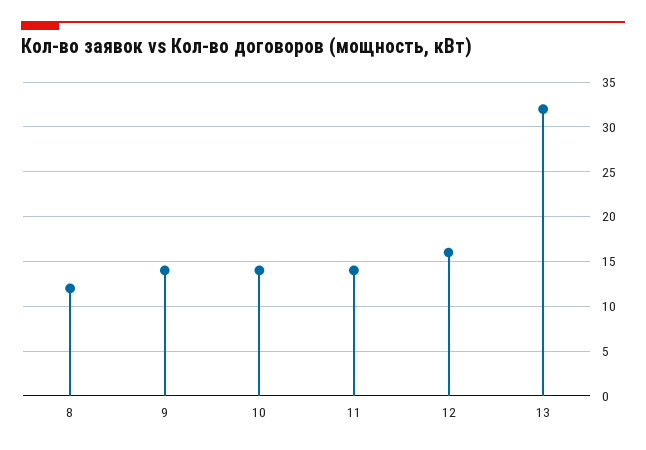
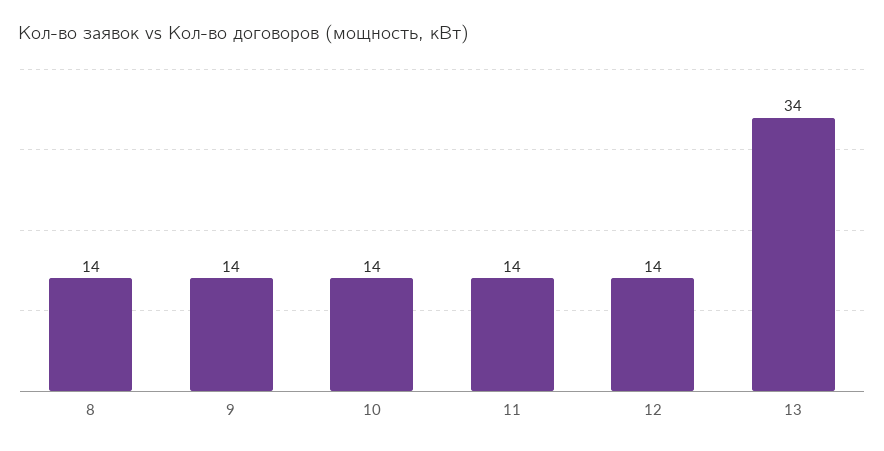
8: 12 -> 14
12: 16 -> 14
13: 32 -> 34

